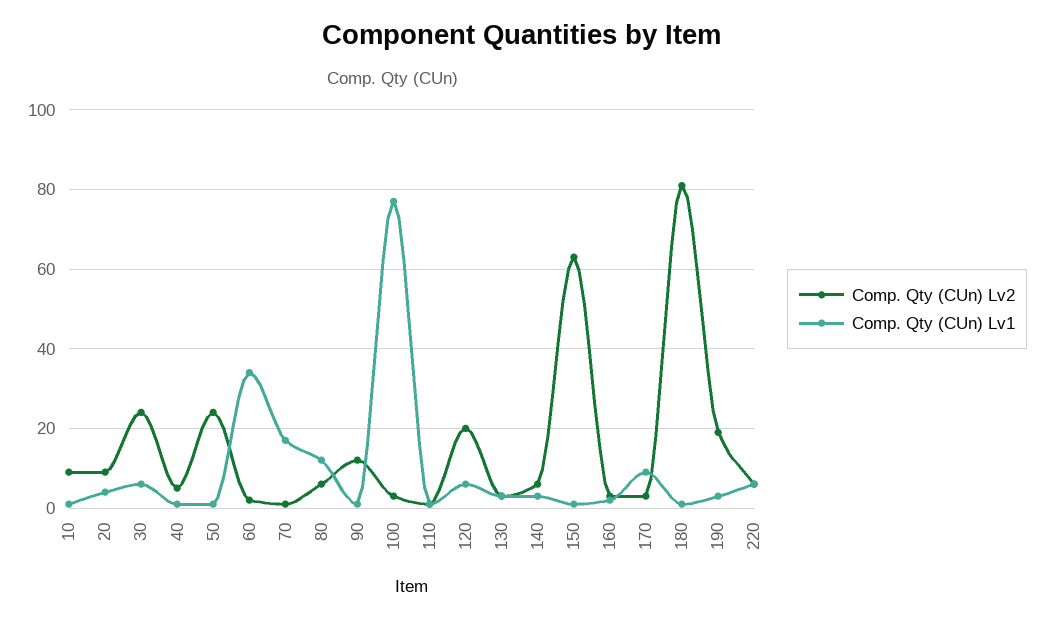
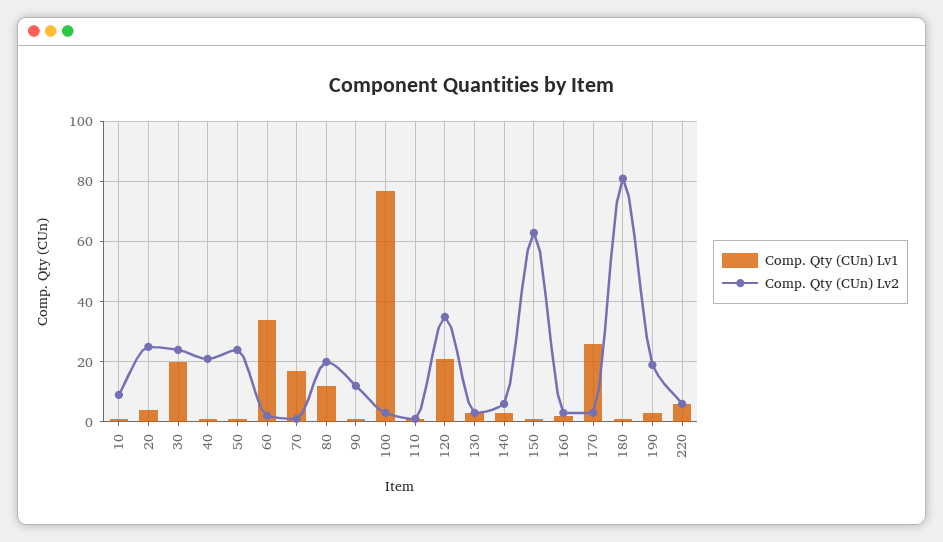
Comp. Qty (CUn) Lv2, 20: 10 -> 25
Comp. Qty (CUn) Lv1, 30: 5 -> 20
Comp. Qty (CUn) Lv2, 40: 5 -> 20
Comp. Qty (CUn) Lv2, 80: 5 -> 20
Comp. Qty (CUn) Lv2, 120: 20 -> 35
Comp. Qty (CUn) Lv1, 120: 5 -> 20
Comp. Qty (CUn) Lv1, 170: 10 -> 25

